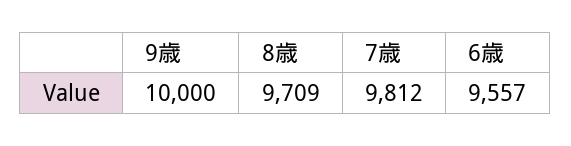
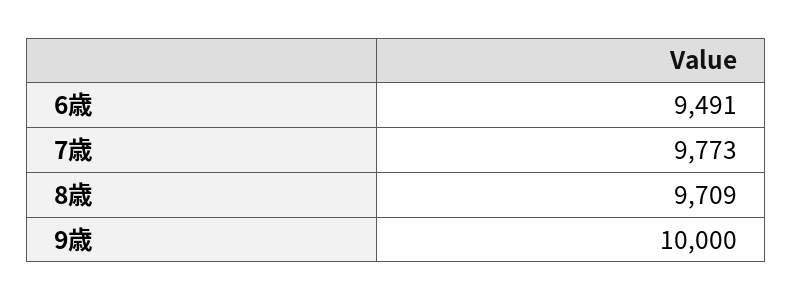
7歳: 9812 -> 9773
6歳: 9557 -> 9491

